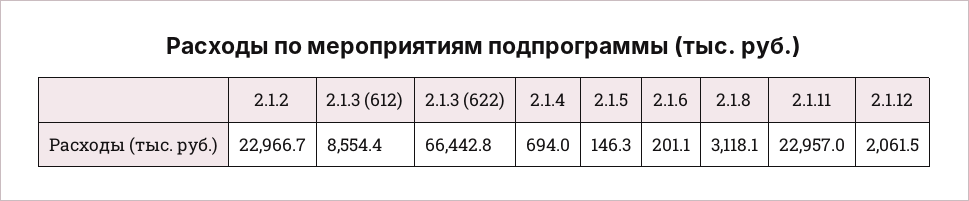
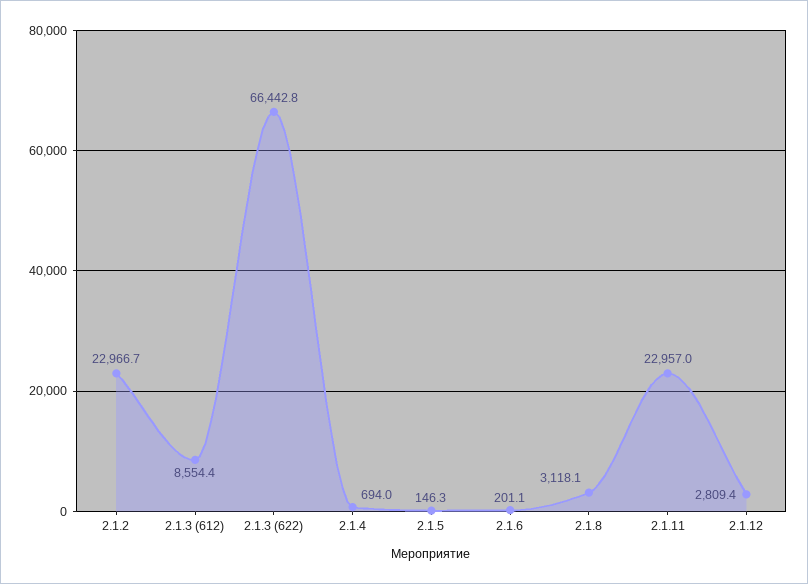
2.1.12: 2061.5 -> 2809.4

